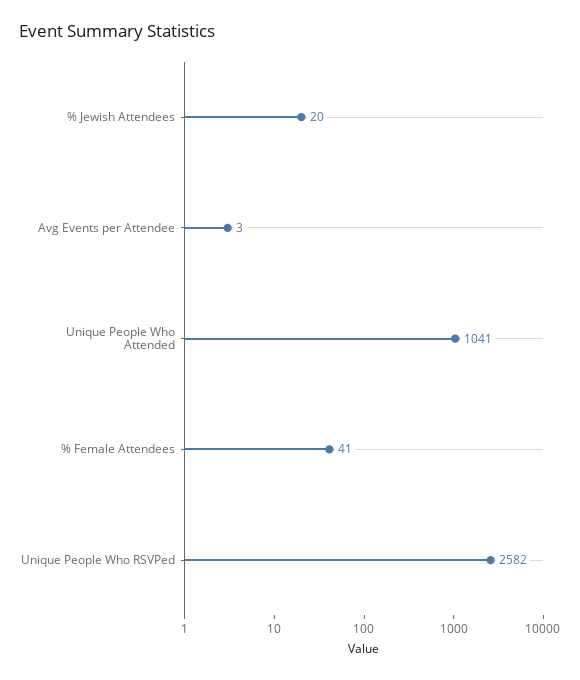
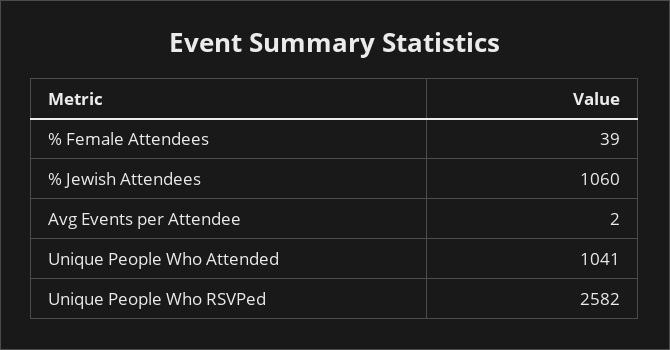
% Jewish Attendees: 20 -> 1060
Avg Events per Attendee: 3 -> 2
% Female Attendees: 41 -> 39

